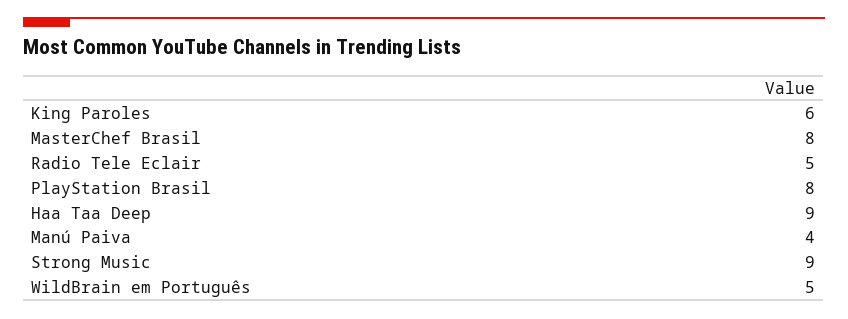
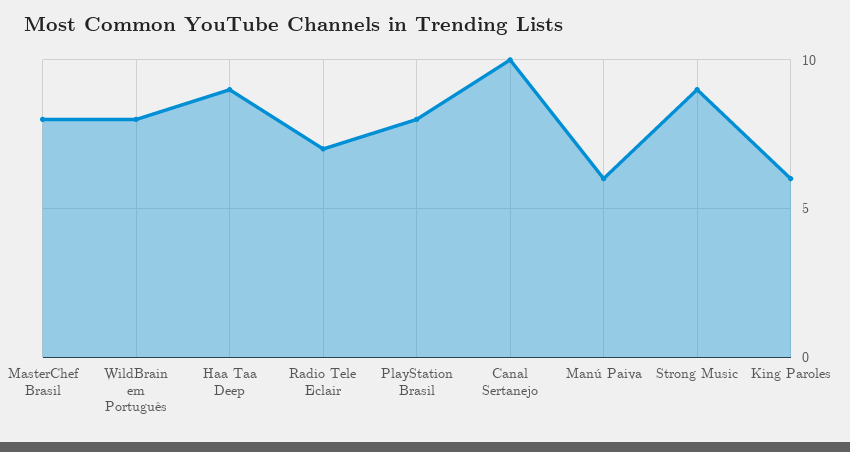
Radio Tele Eclair: 5 -> 7
Manú Paiva: 4 -> 6
WildBrain em Português: 5 -> 8
Canal Sertanejo: none -> 10

